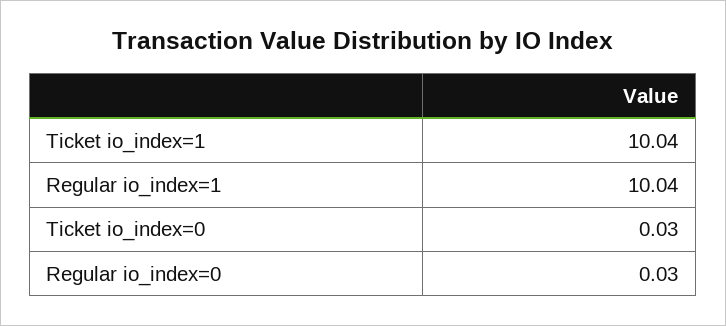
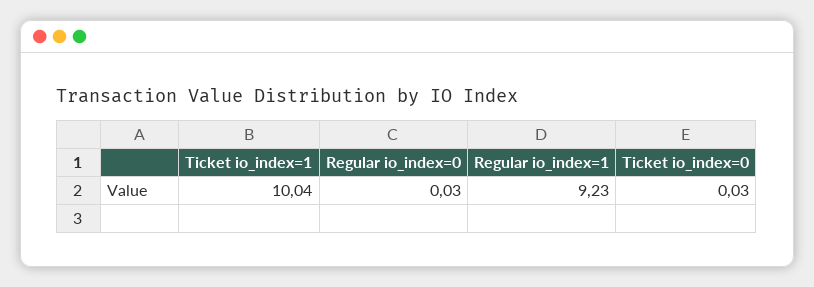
Regular io_index=1: 10.04 -> 9.23

